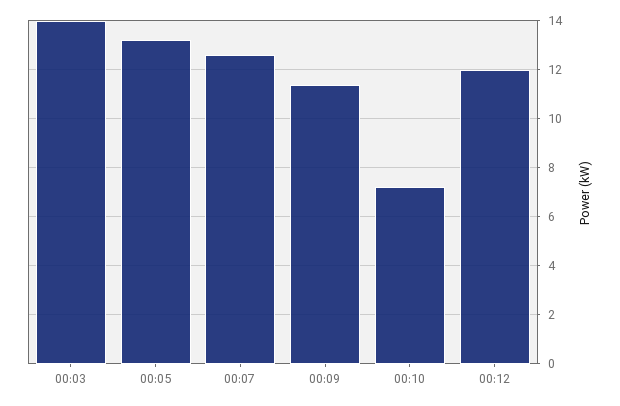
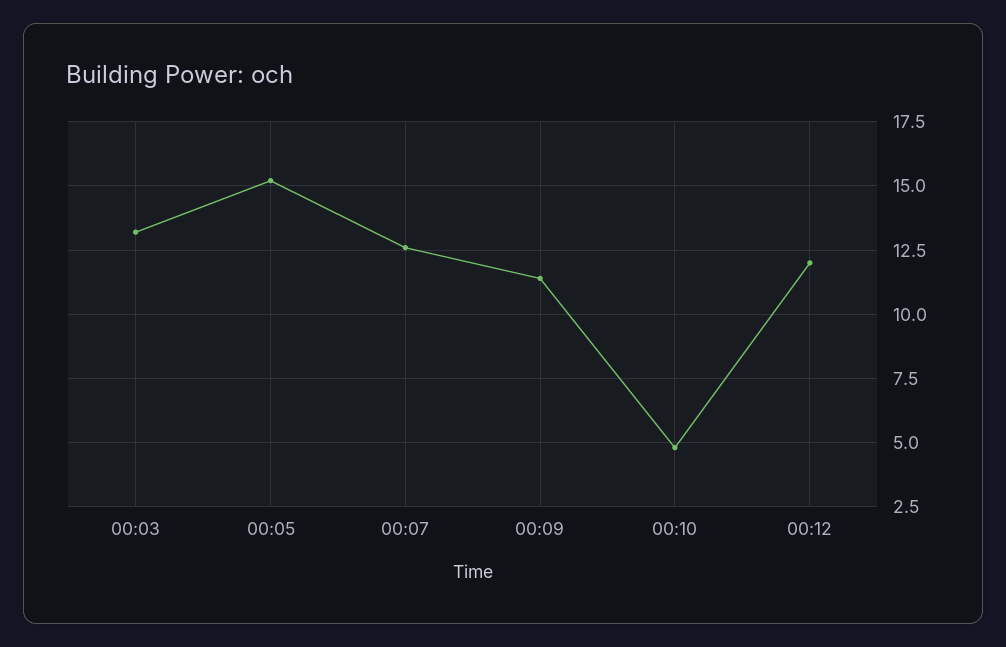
00:03: 14 -> 13.25
00:05: 13.25 -> 15.25
00:10: 7.25 -> 4.75

